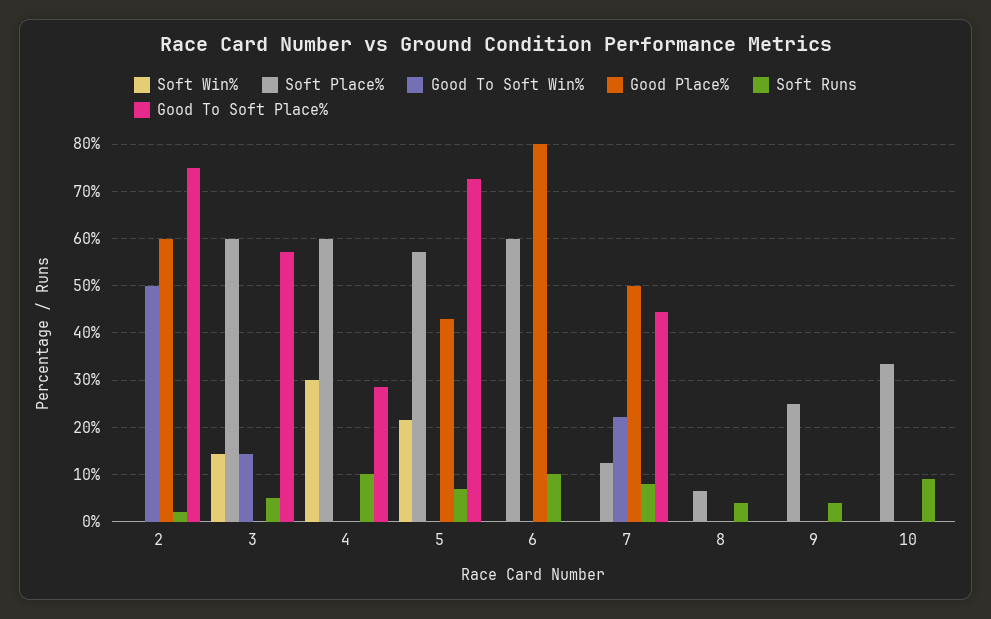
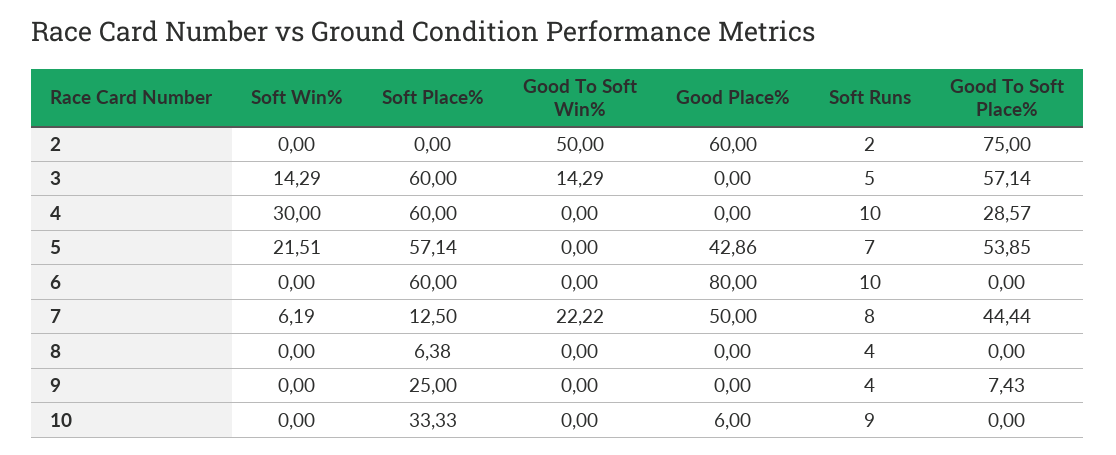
Good To Soft Place%, 5: 72 -> 53.85
Soft Win%, 7: 0 -> 6.19
Good To Soft Place%, 9: 0 -> 7.43
Good Place%, 10: 0 -> 6

